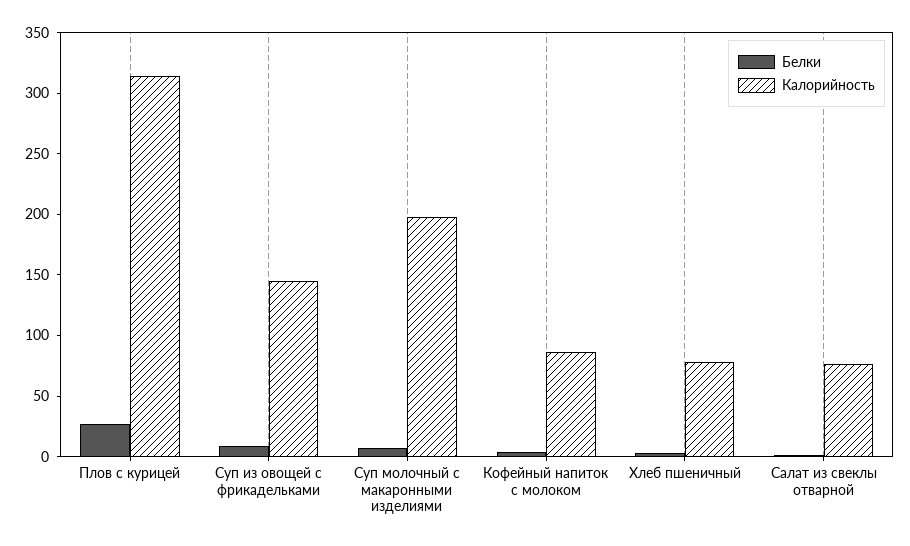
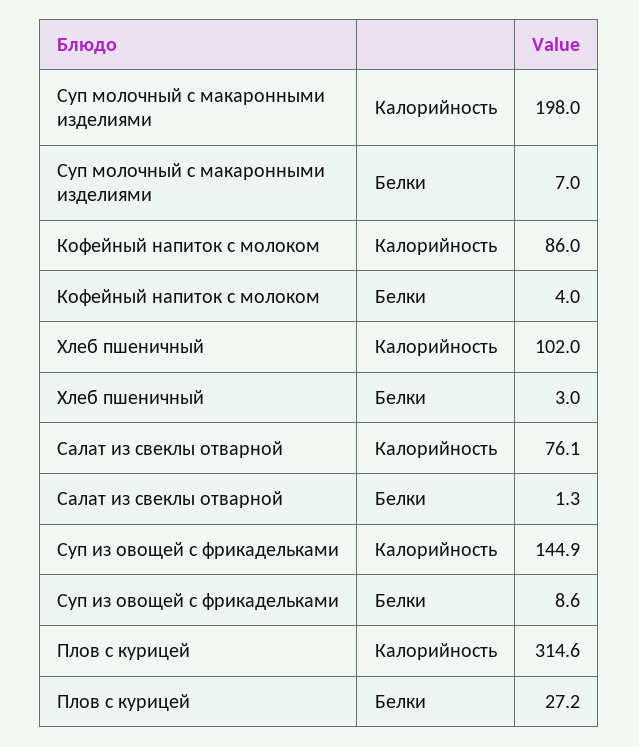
Калорийность, Хлеб пшеничный: 80 -> 102

